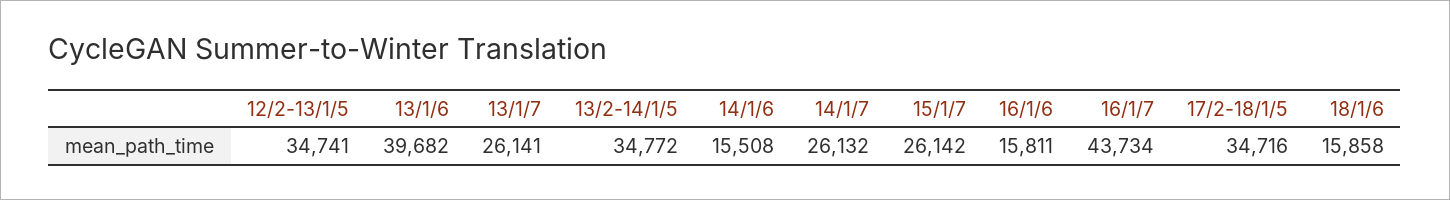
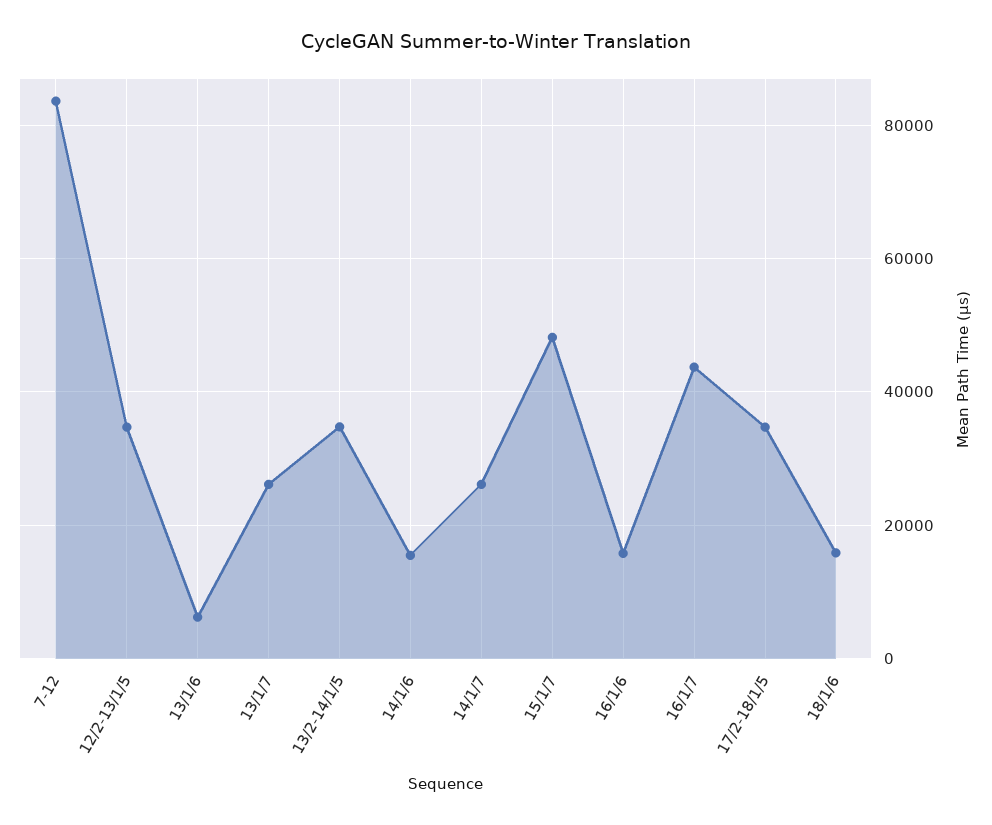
13/1/6: 39682 -> 6000
15/1/7: 26142 -> 48000
7-12: none -> 84000

